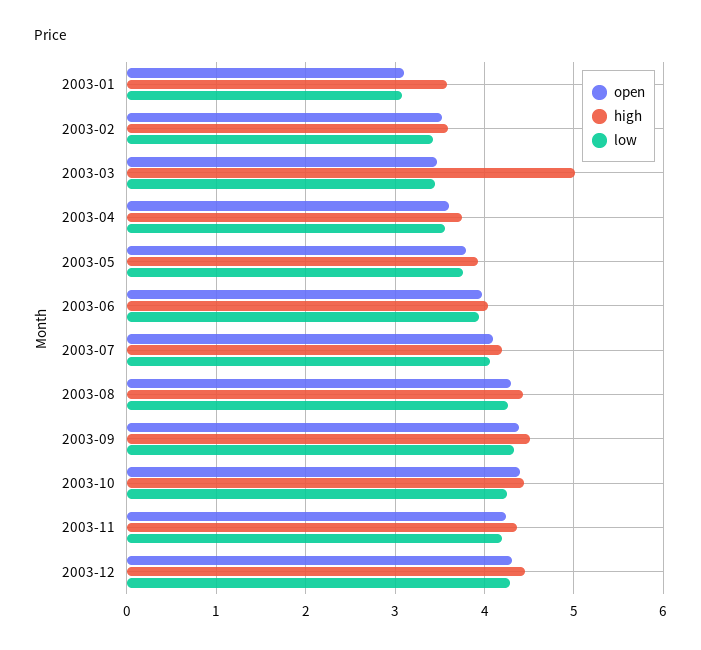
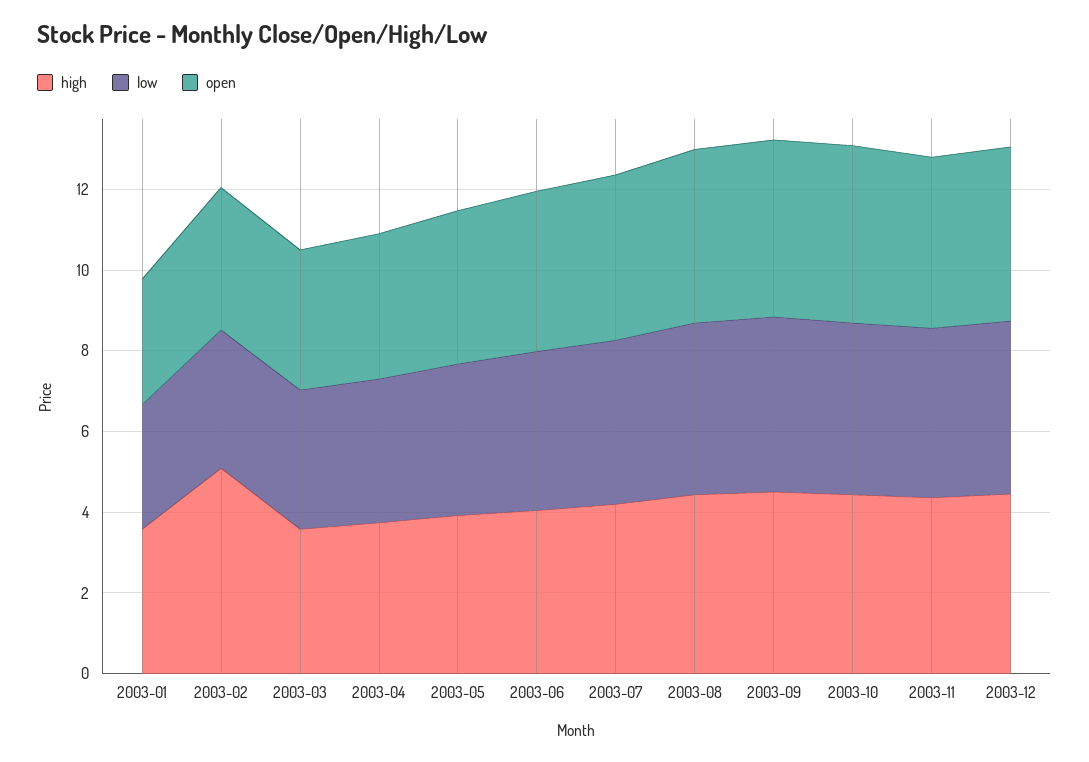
high, 2003-02: 3.6 -> 5
high, 2003-03: 5 -> 3.5

